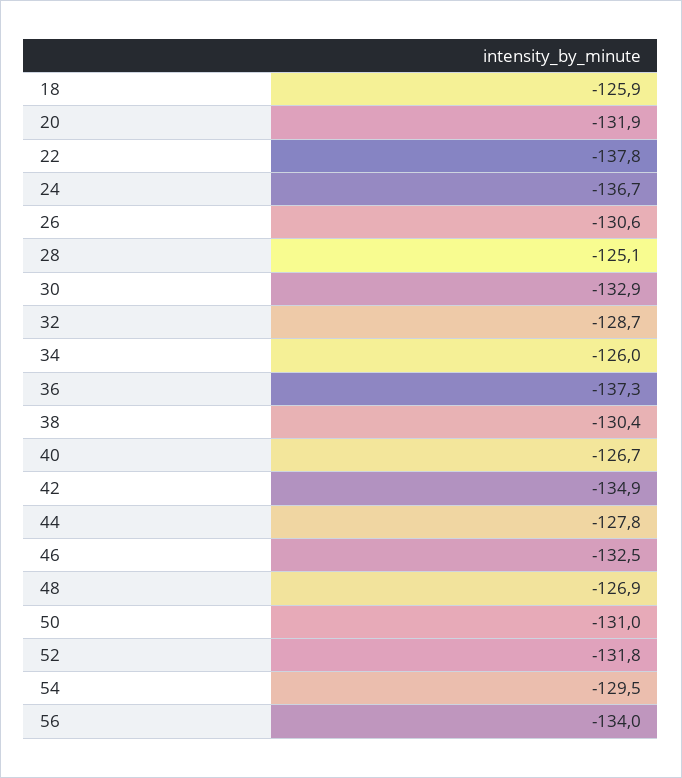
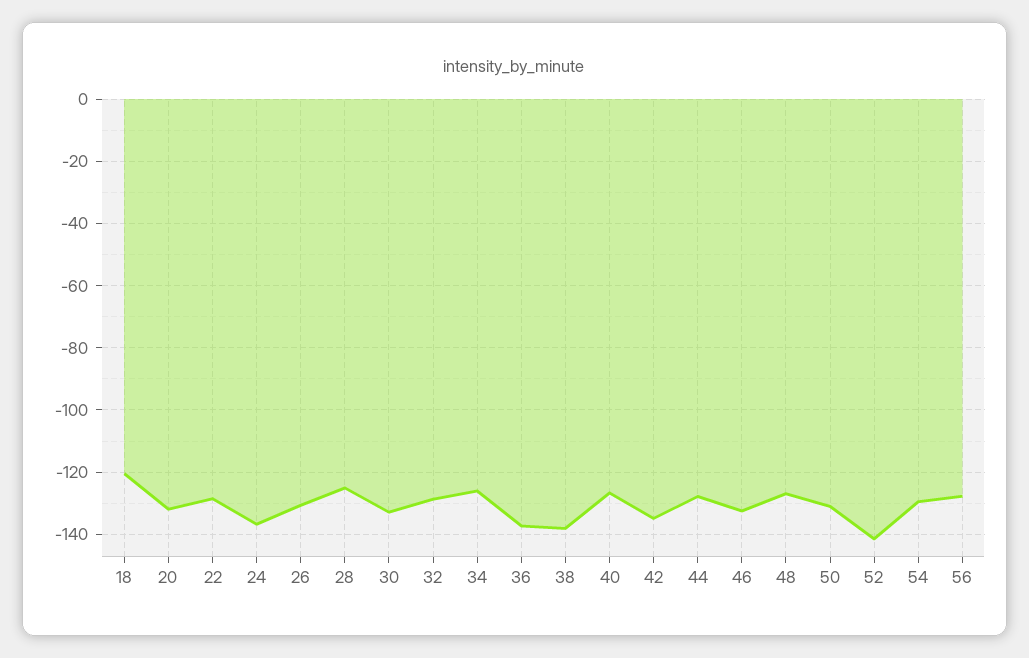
18: -125.9 -> -120
22: -137.8 -> -128
38: -130.4 -> -138
52: -131.8 -> -142
56: -134 -> -128

